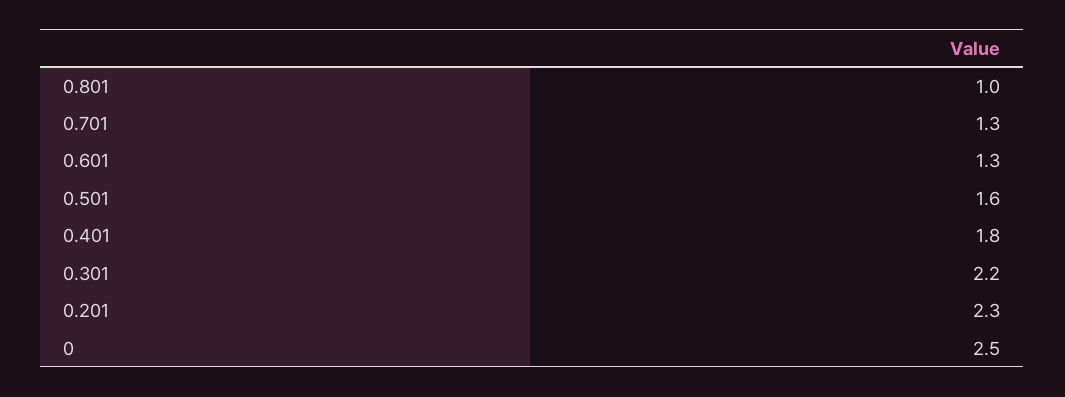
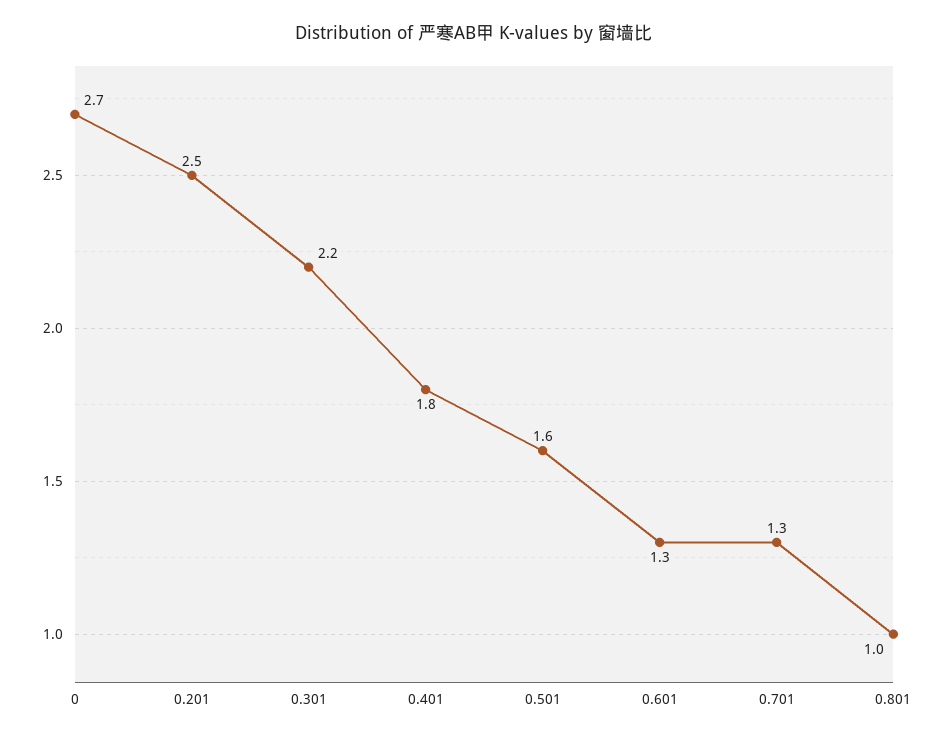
0.201: 2.3 -> 2.5
0: 2.5 -> 2.7

